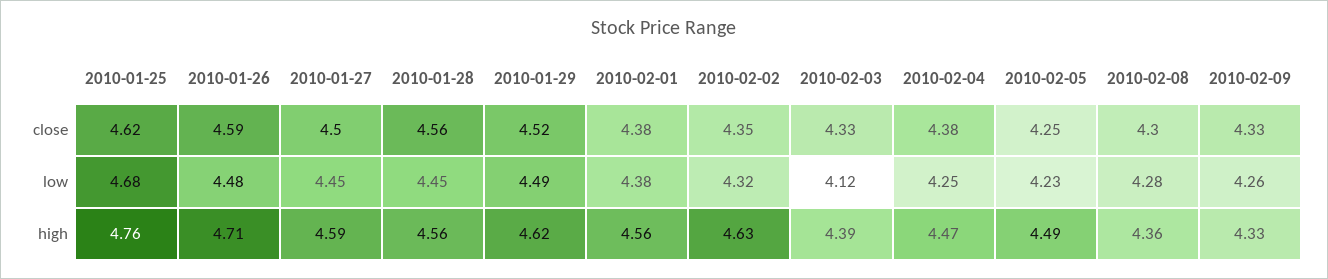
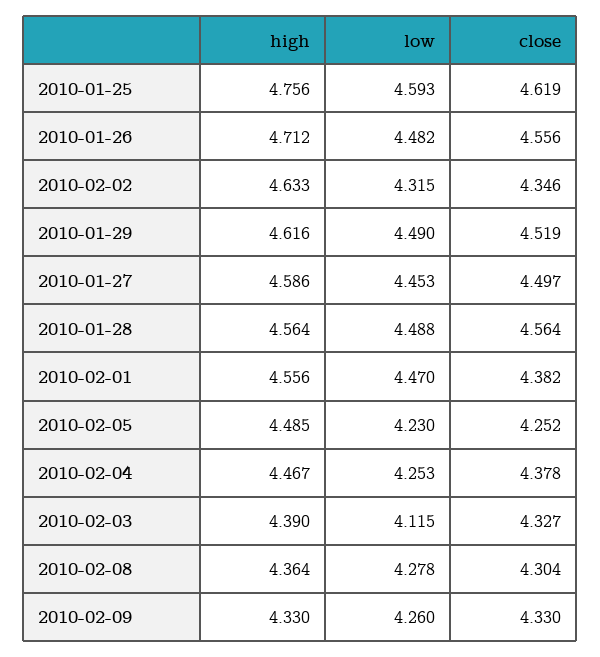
2010-01-26, close: 4.59 -> 4.556
2010-01-25, low: 4.68 -> 4.593
2010-01-28, low: 4.45 -> 4.488
2010-02-01, low: 4.38 -> 4.47

